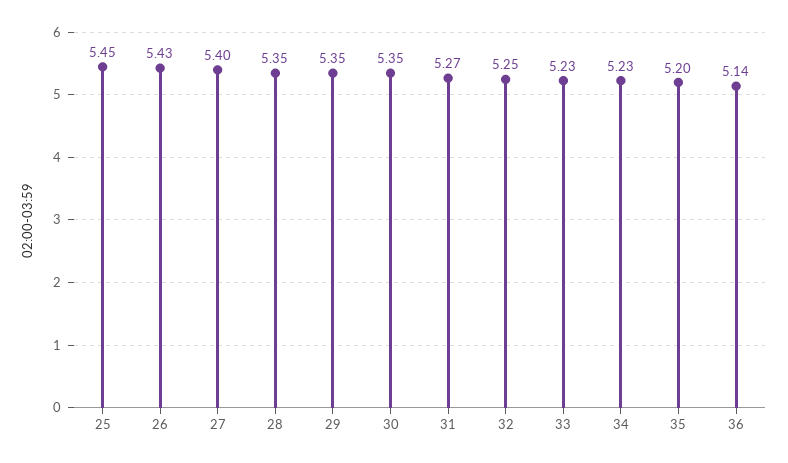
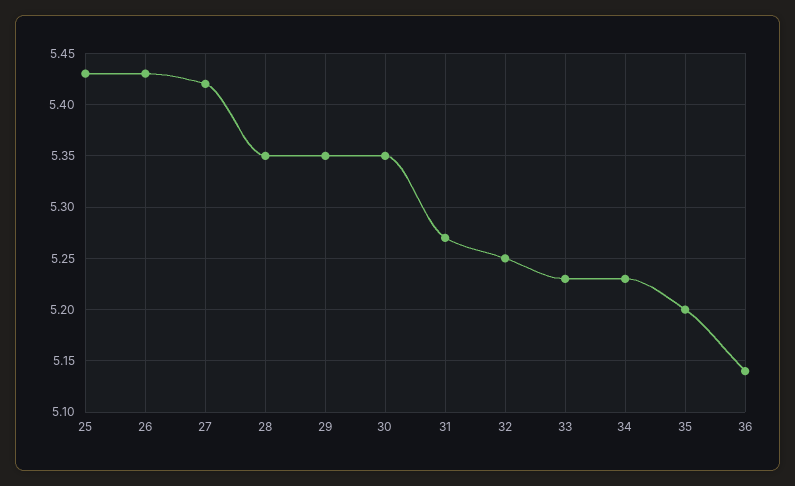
25: 5.45 -> 5.43
27: 5.4 -> 5.42

